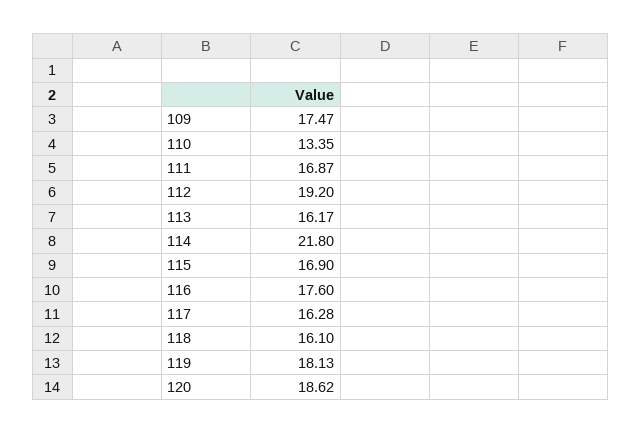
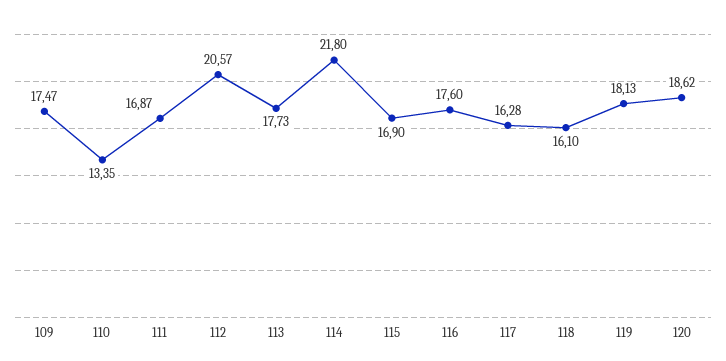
112: 19.2 -> 20.57
113: 16.17 -> 17.73

